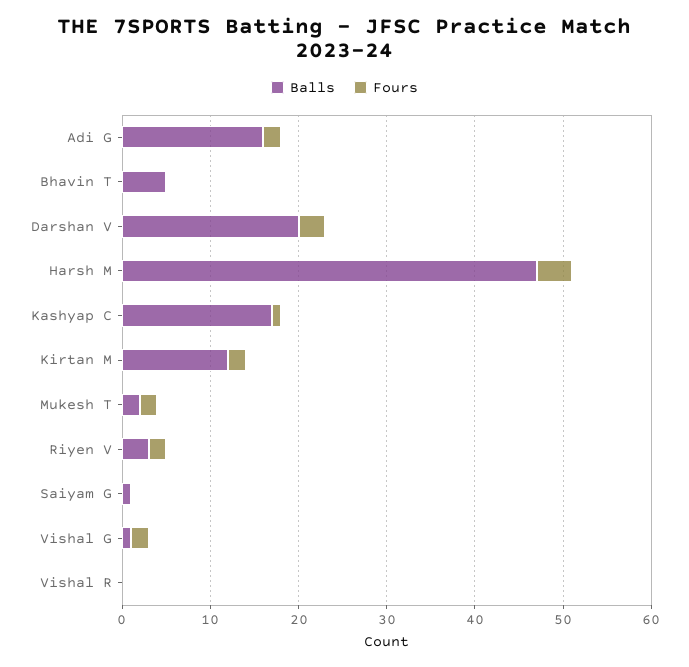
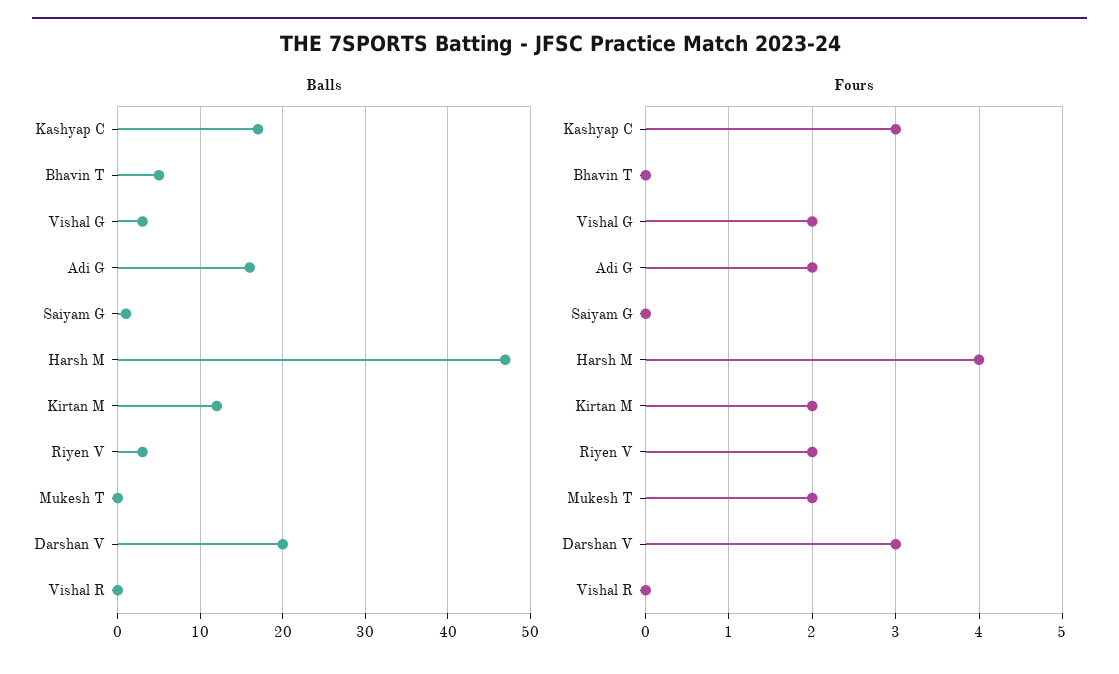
Fours, Kashyap C: 1 -> 3
Balls, Mukesh T: 2 -> 0
Balls, Vishal G: 1 -> 3

